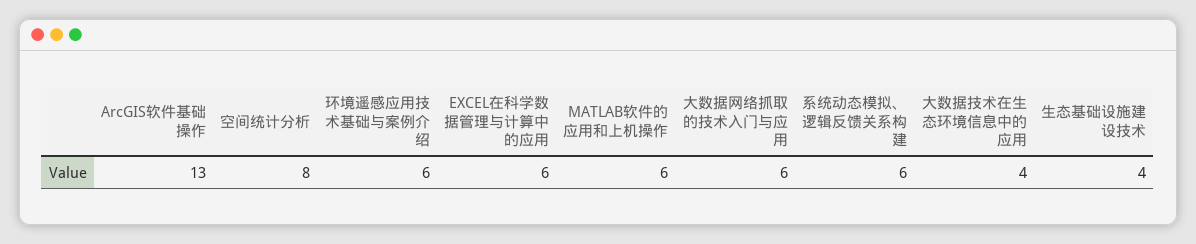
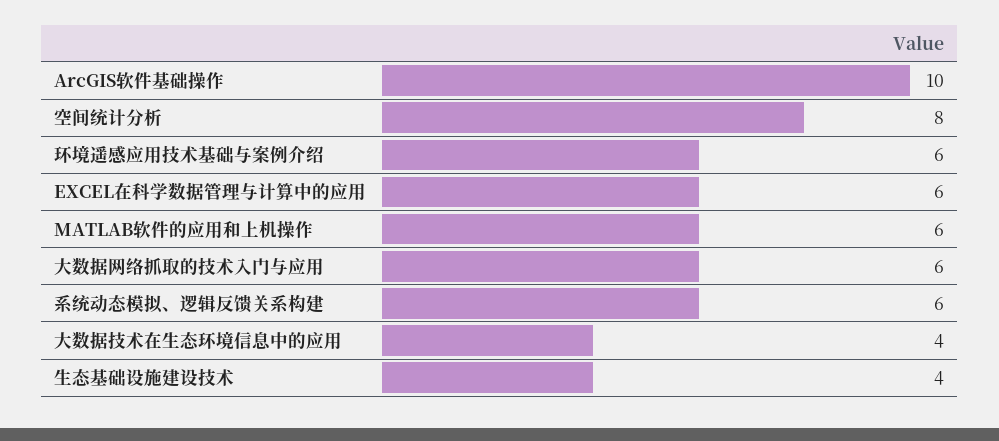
ArcGIS软件基础操作: 13 -> 10

